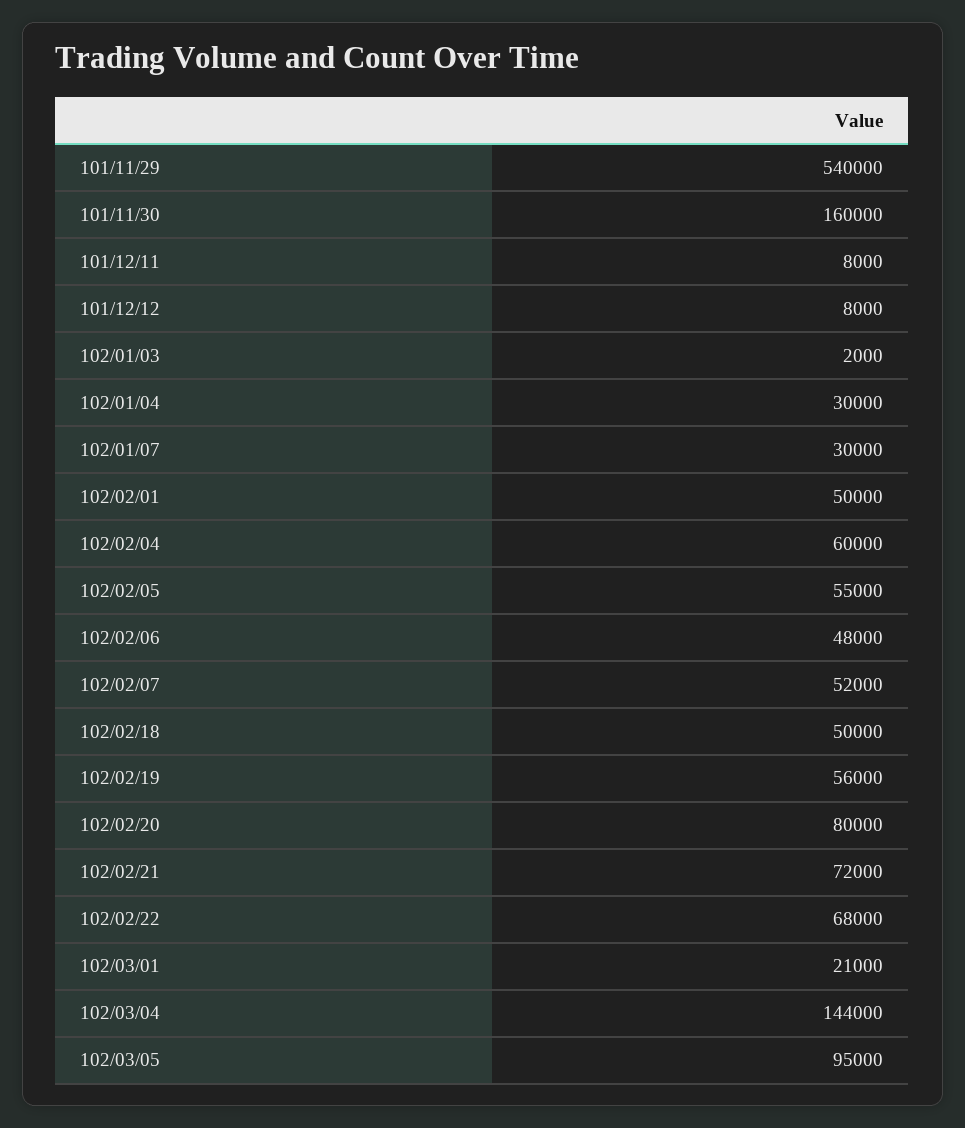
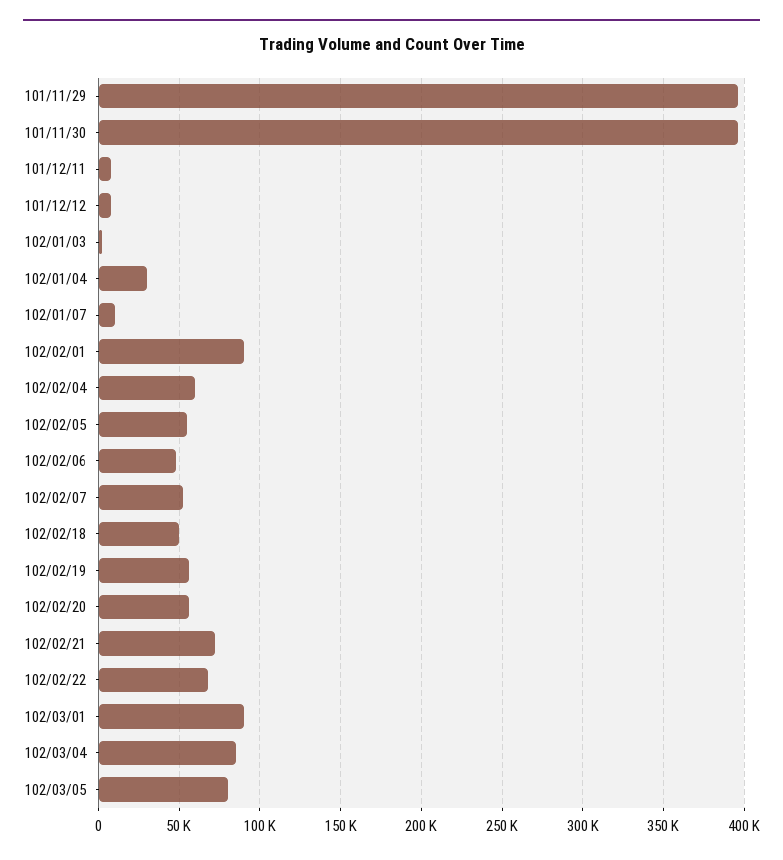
101/11/29: 540000 -> 395000
101/11/30: 160000 -> 395000
102/01/07: 30000 -> 10000
102/02/01: 50000 -> 90000
102/02/20: 80000 -> 55000
102/03/01: 21000 -> 90000
102/03/04: 144000 -> 85000
102/03/05: 95000 -> 80000

